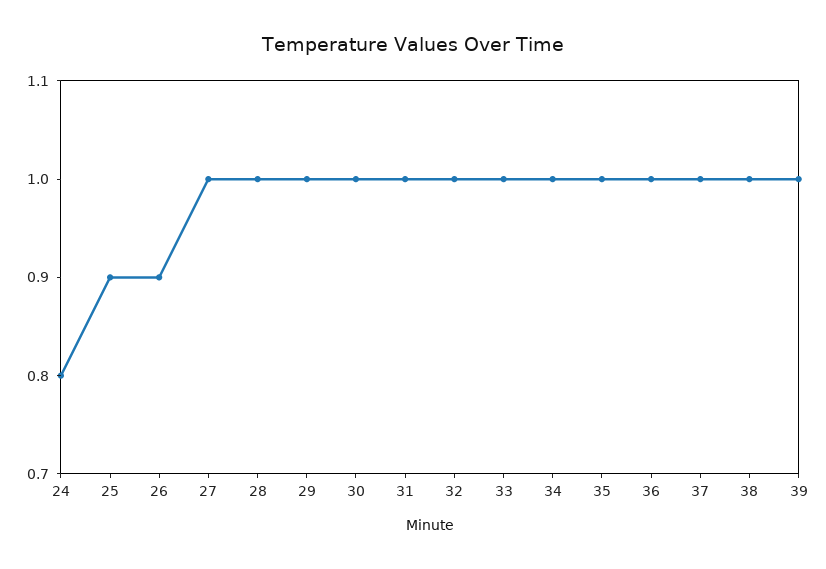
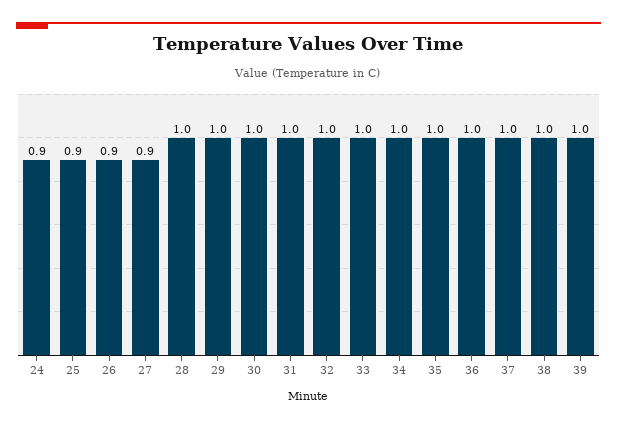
24: 0.8 -> 0.9
27: 1 -> 0.9

